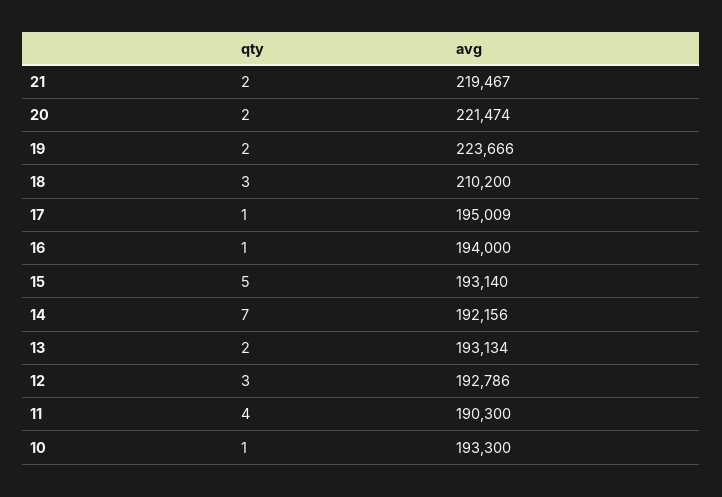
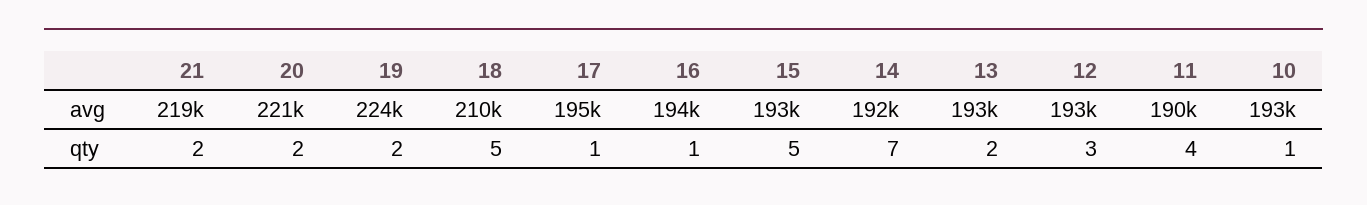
qty, 18: 3 -> 5

